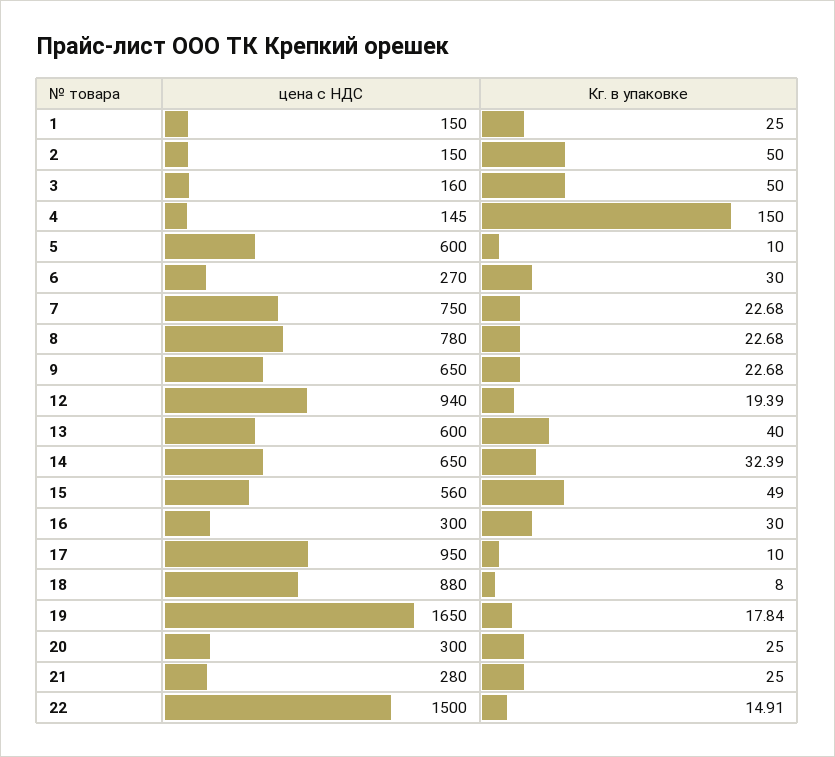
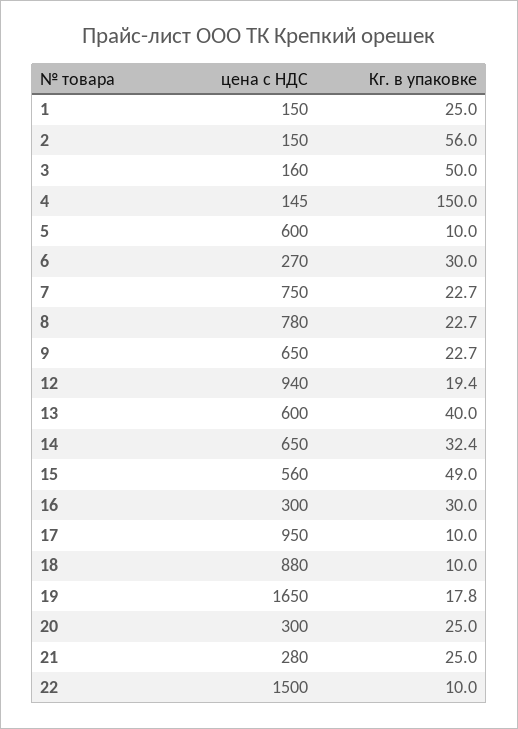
Кг. в упаковке, 2: 50 -> 56
Кг. в упаковке, 18: 8 -> 10
Кг. в упаковке, 22: 14.91 -> 10

